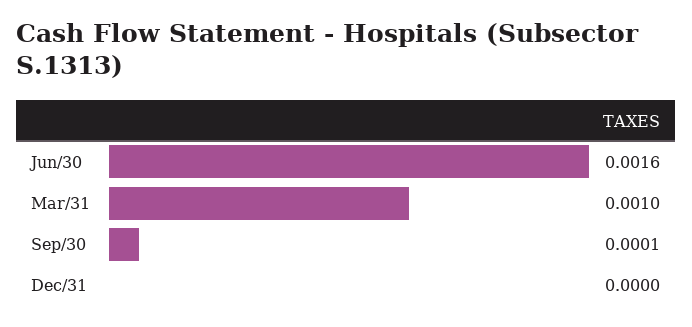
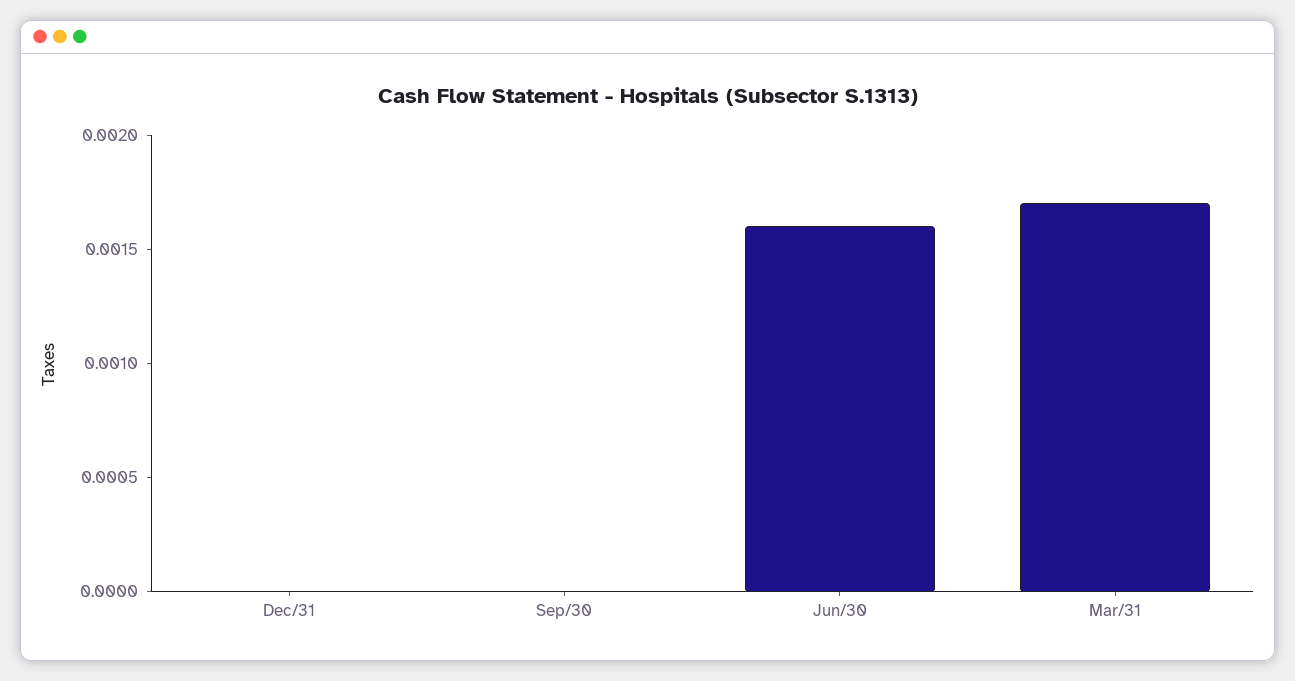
Mar/31: 0.001 -> 0.0017
Sep/30: 0.0001 -> 0

